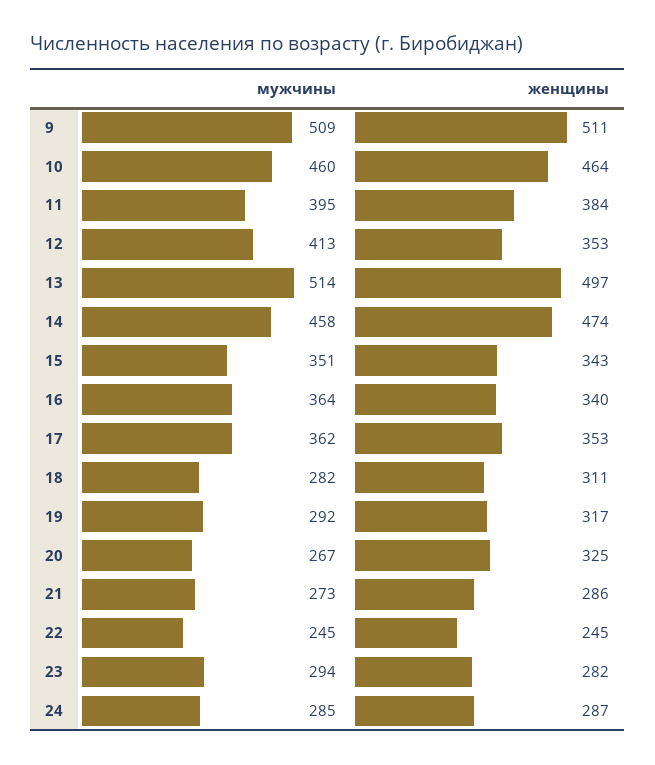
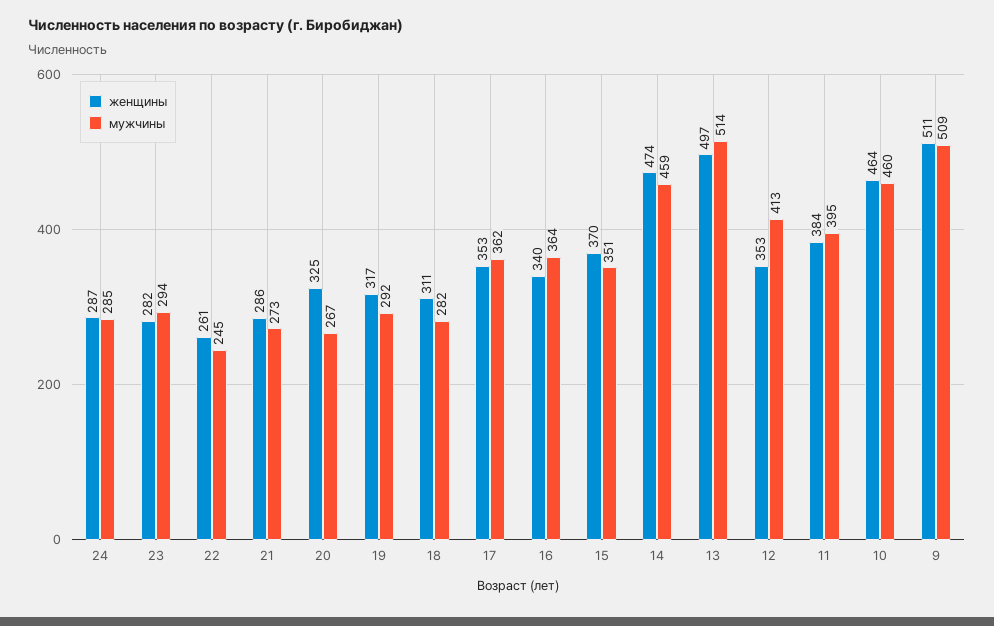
мужчины, 14: 458 -> 459
женщины, 15: 343 -> 370
женщины, 22: 245 -> 261

